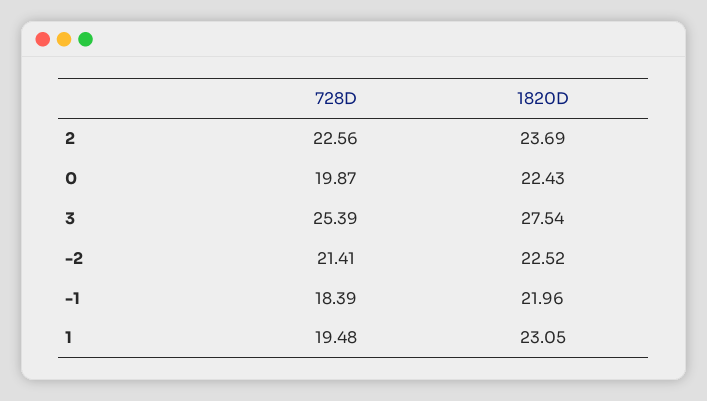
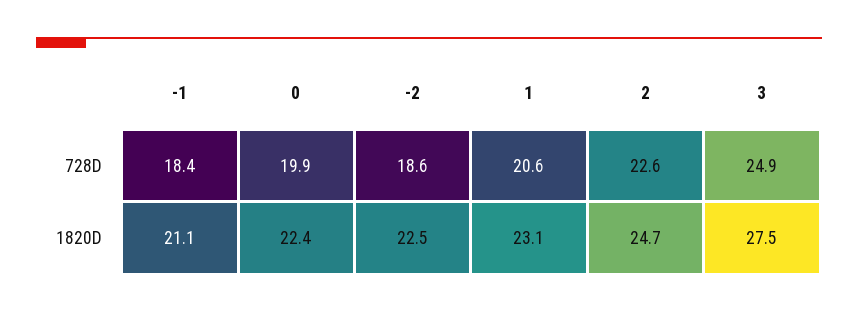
1820D, 2: 23.69 -> 24.7
728D, 3: 25.39 -> 24.9
728D, -2: 21.41 -> 18.6
1820D, -1: 21.96 -> 21.1
728D, 1: 19.48 -> 20.6

